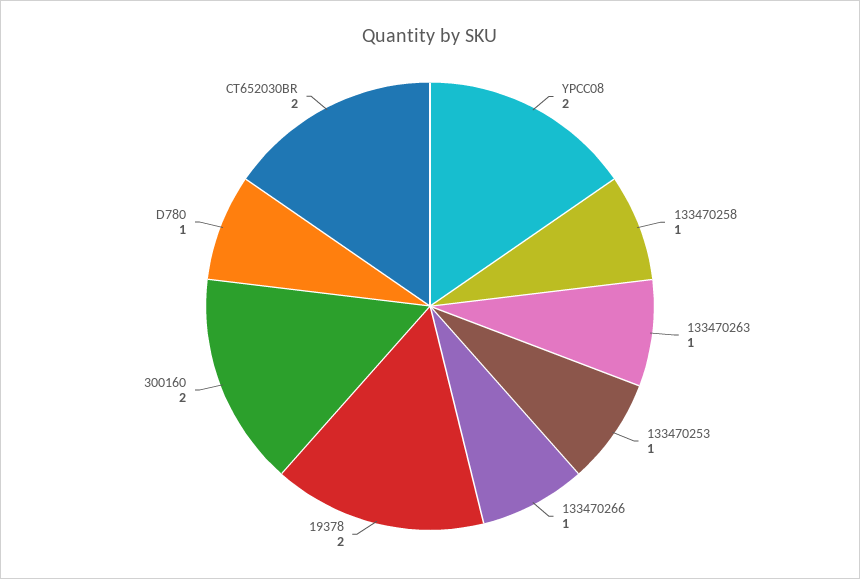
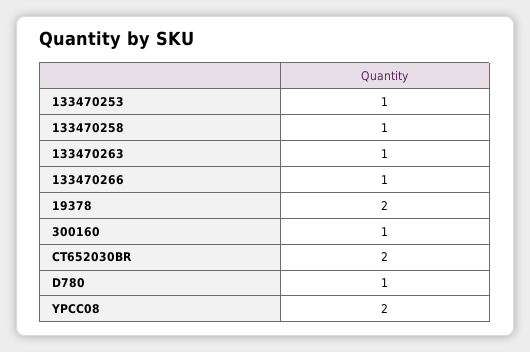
300160: 2 -> 1

